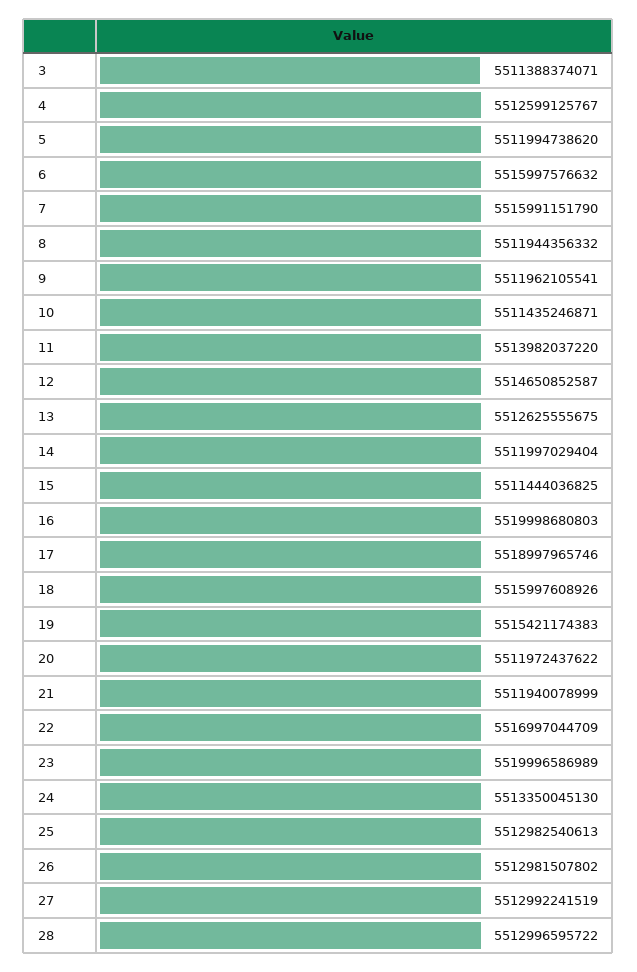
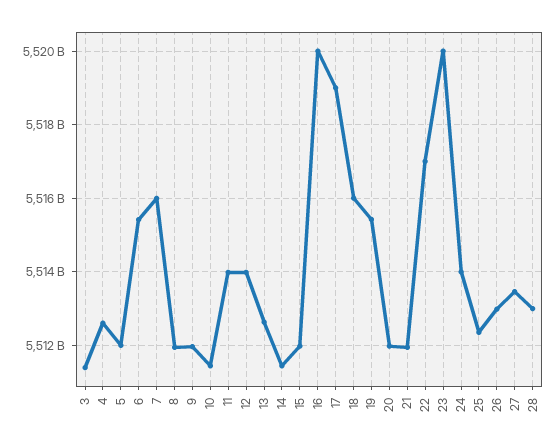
6: 5515997576632 -> 5515400000000
12: 5514650852587 -> 5514000000000
14: 5511997029404 -> 5511400000000
15: 5511444036825 -> 5512000000000
24: 5513350045130 -> 5514000000000
25: 5512982540613 -> 5512400000000
27: 5512992241519 -> 5513400000000

